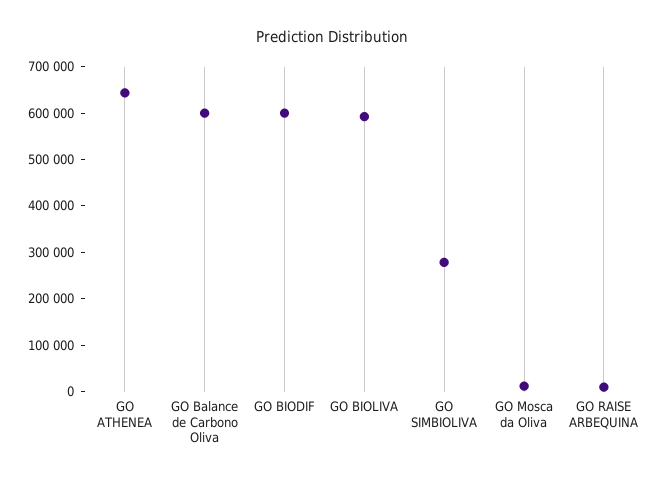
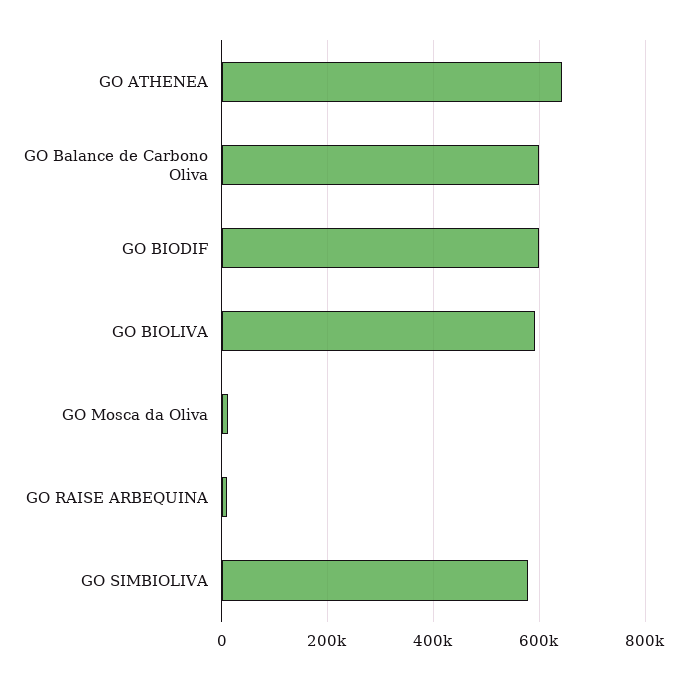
GO SIMBIOLIVA: 280000 -> 580000

